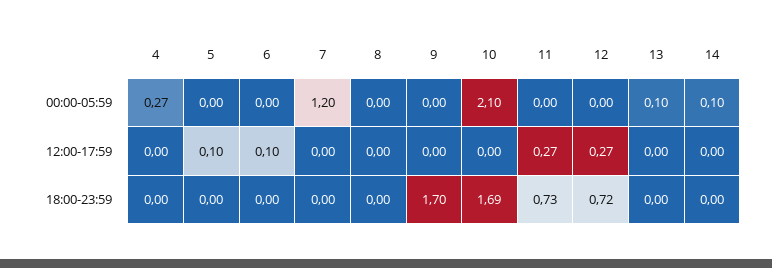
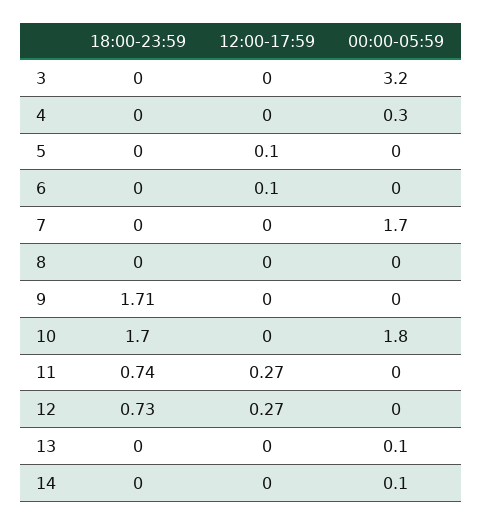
7, 00:00-05:59: 1.2 -> 1.7
10, 00:00-05:59: 2.1 -> 1.8
9, 18:00-23:59: 1.7 -> 1.71
10, 18:00-23:59: 1.69 -> 1.7
11, 18:00-23:59: 0.73 -> 0.74
12, 18:00-23:59: 0.72 -> 0.73
3, 18:00-23:59: none -> 0
3, 12:00-17:59: none -> 0
3, 00:00-05:59: none -> 3.2

